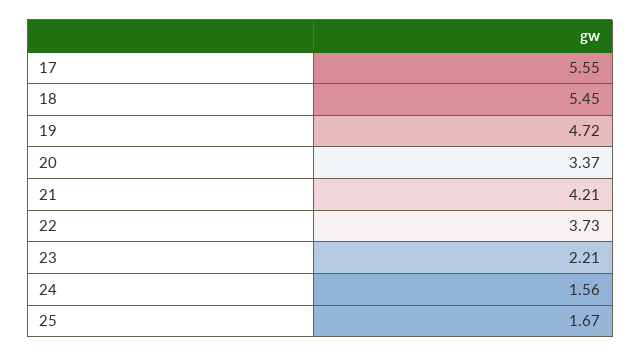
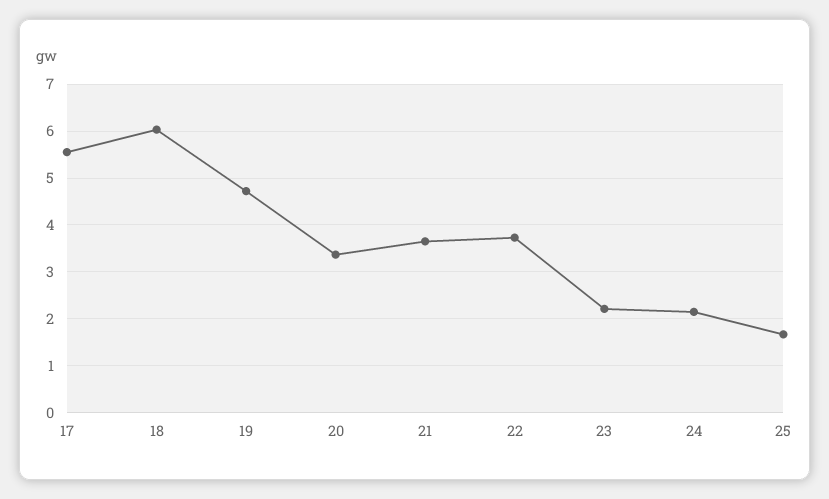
18: 5.45 -> 6
21: 4.21 -> 3.6
24: 1.56 -> 2.2

